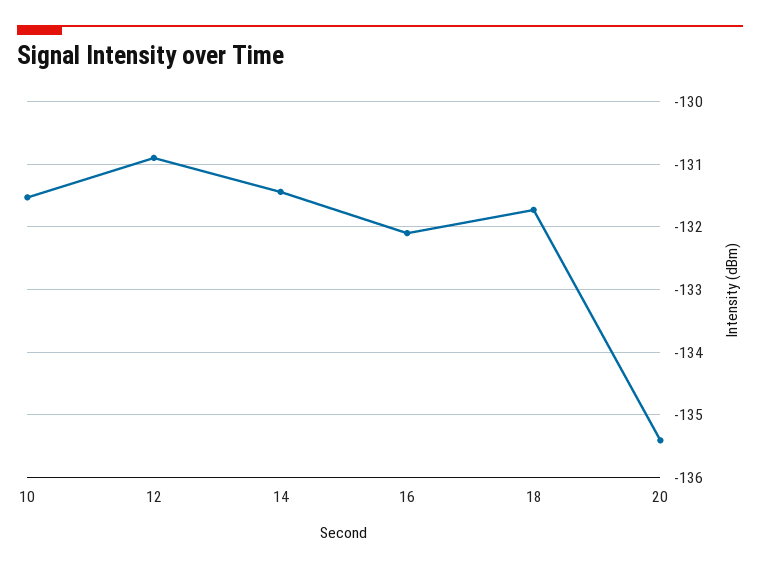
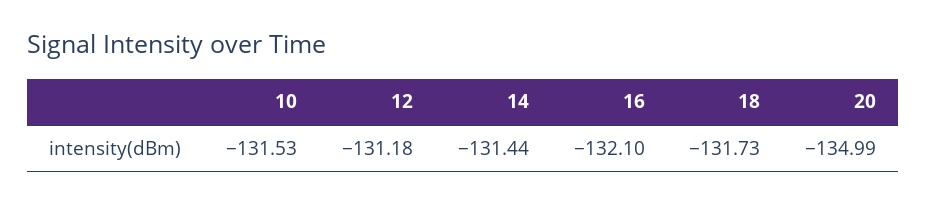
12: -130.9 -> -131.18
20: -135.4 -> -134.99

